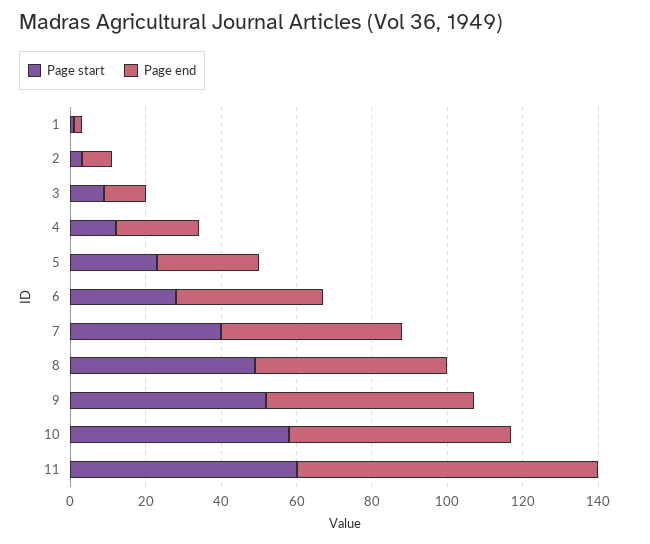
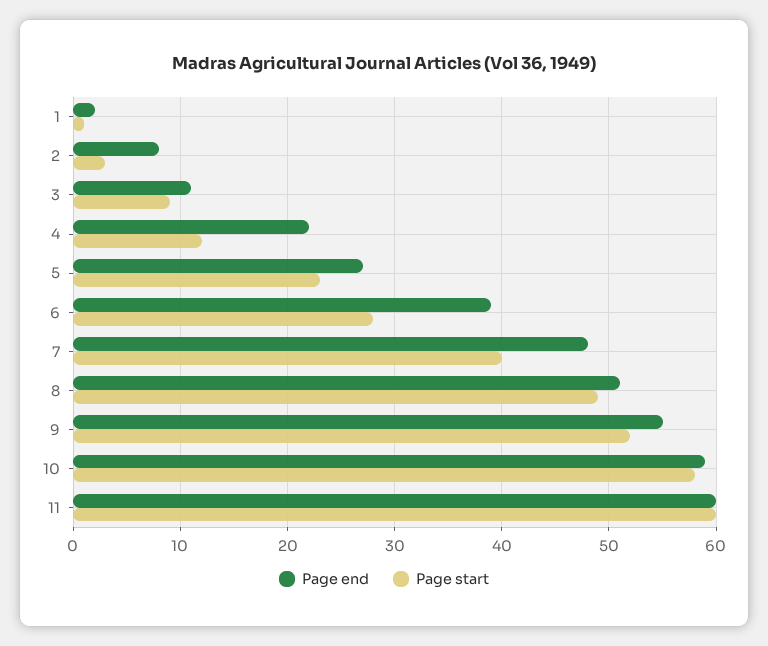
Page end, 11: 80 -> 60

